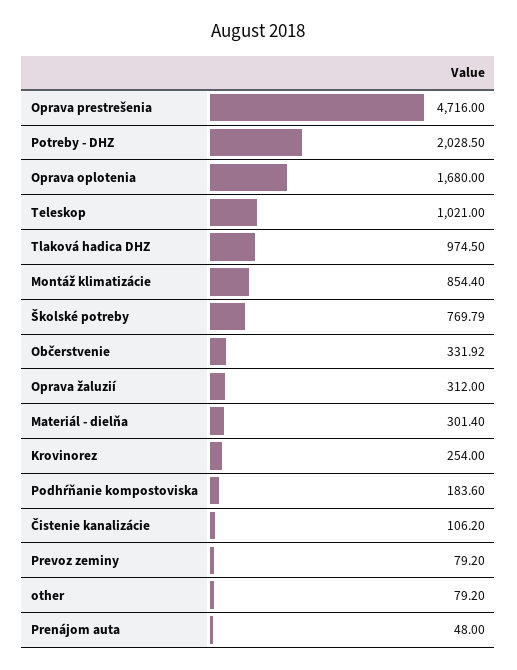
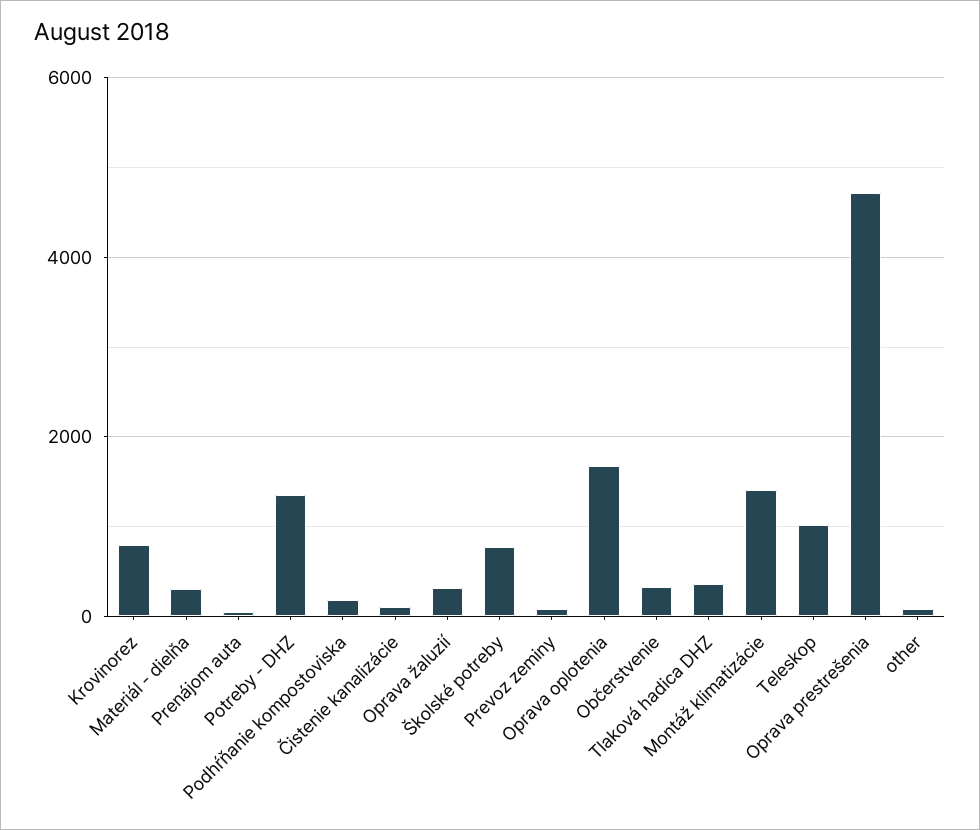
Potreby - DHZ: 2028.5 -> 1400
Tlaková hadica DHZ: 974.5 -> 400
Montáž klimatizácie: 854.4 -> 1400
Krovinorez: 254 -> 800

